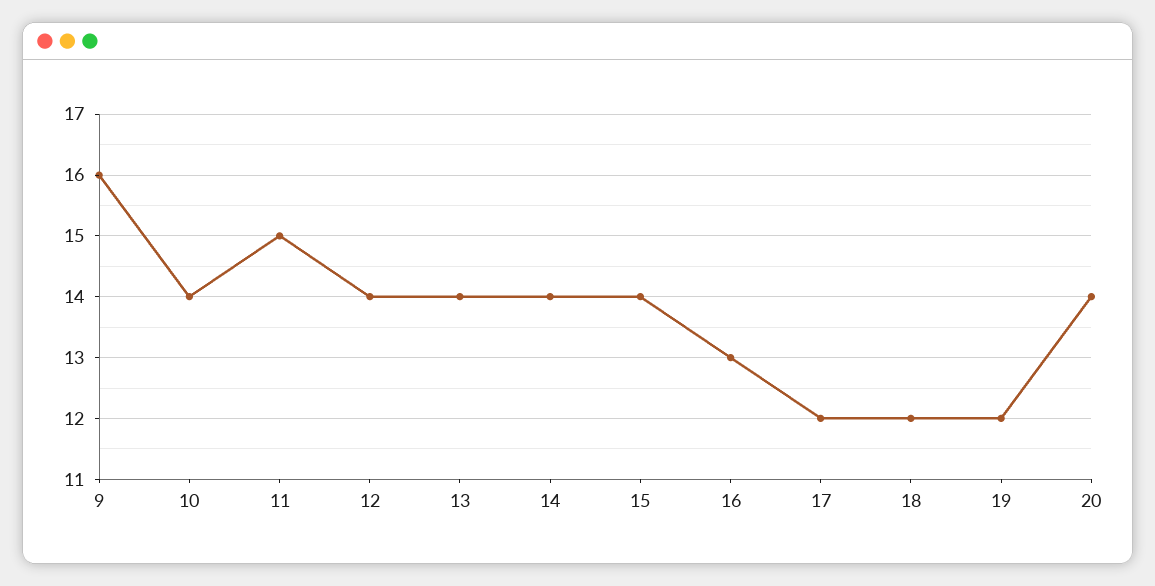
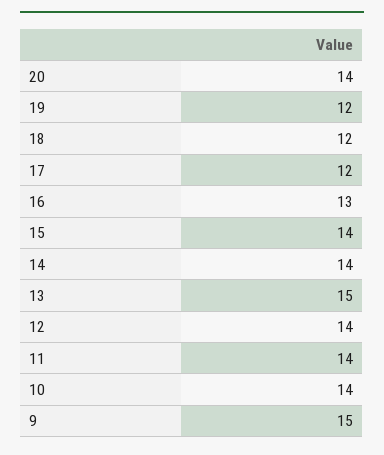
9: 16 -> 15
11: 15 -> 14
13: 14 -> 15

